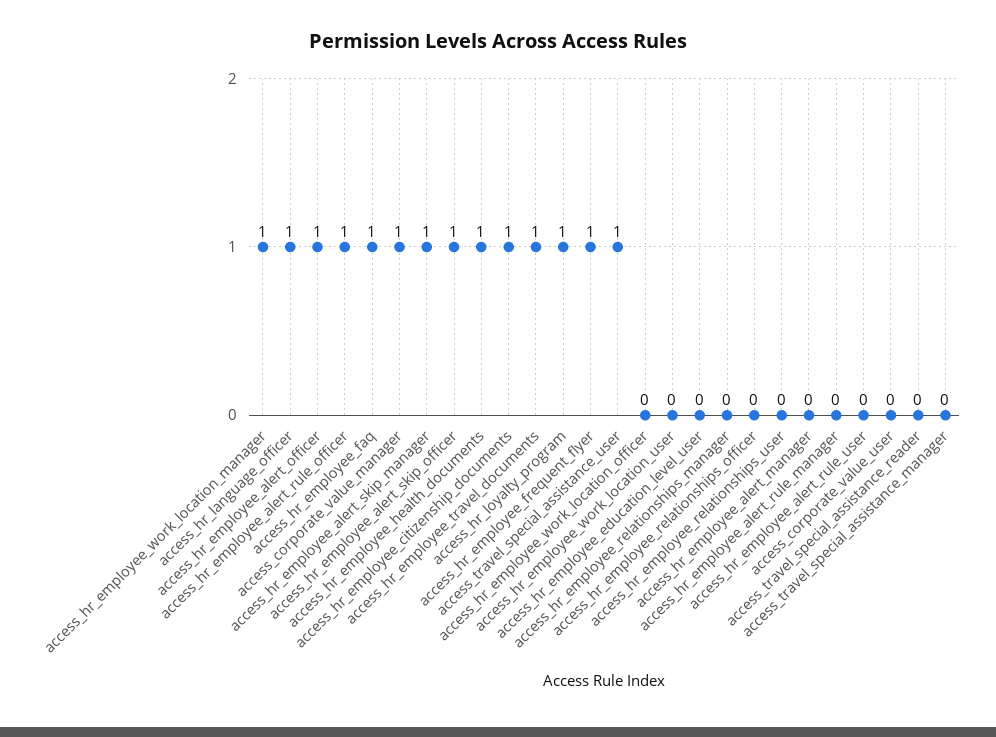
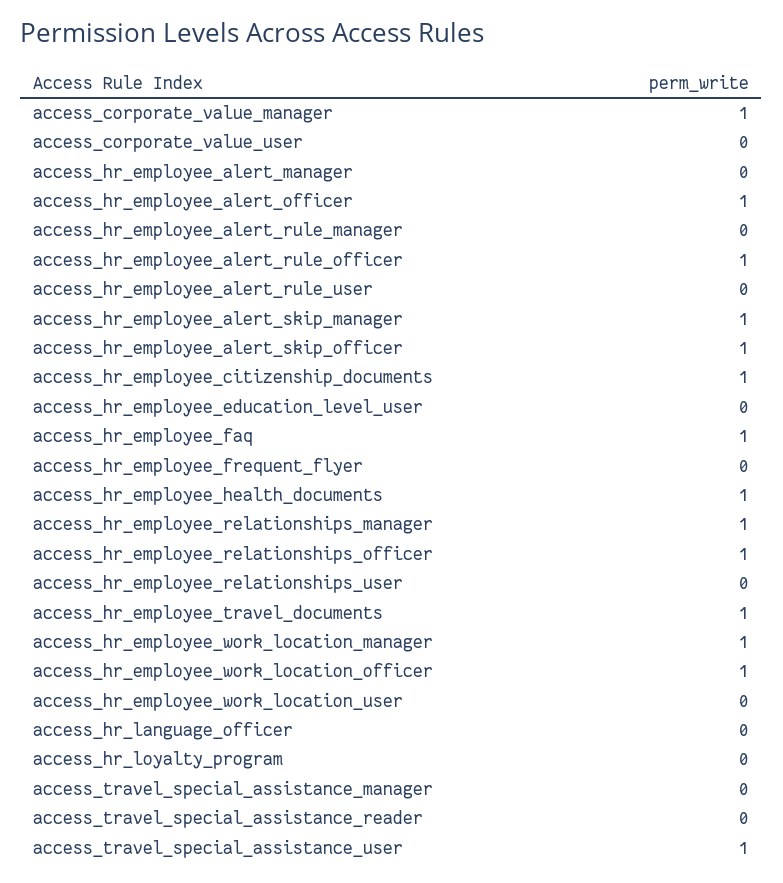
access_hr_language_officer: 1 -> 0
access_hr_loyalty_program: 1 -> 0
access_hr_employee_frequent_flyer: 1 -> 0
access_hr_employee_work_location_officer: 0 -> 1
access_hr_employee_relationships_manager: 0 -> 1
access_hr_employee_relationships_officer: 0 -> 1

